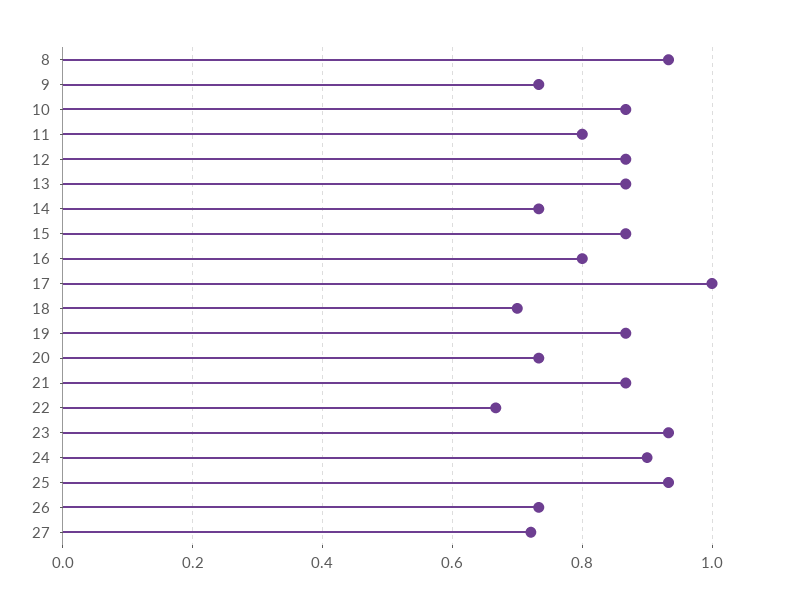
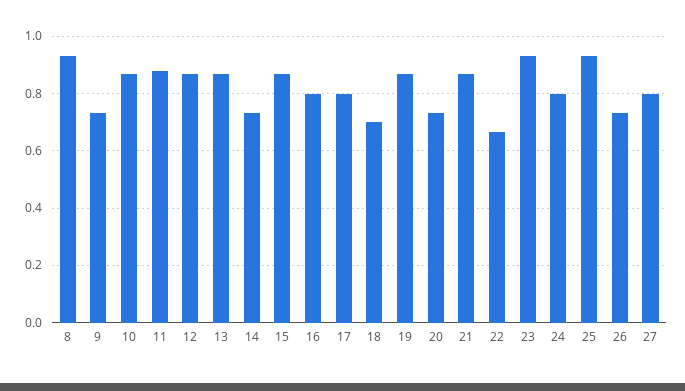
11: 0.8 -> 0.875
17: 1 -> 0.8
24: 0.9 -> 0.8
27: 0.72 -> 0.8

